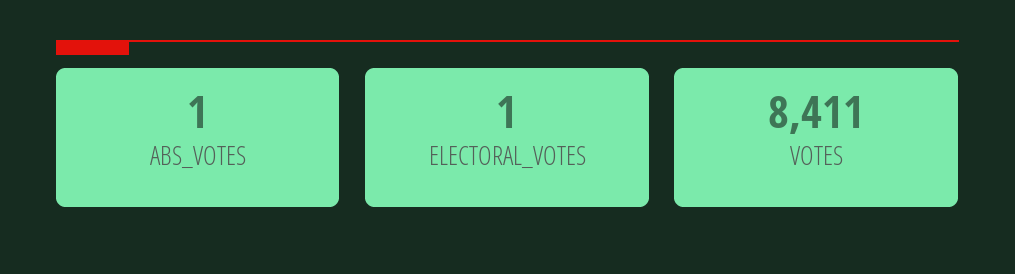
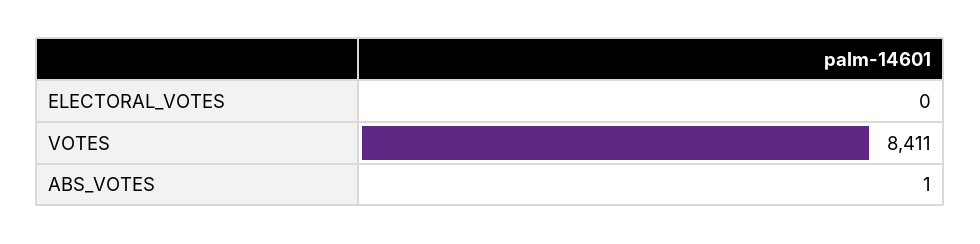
ELECTORAL_VOTES: 1 -> 0

